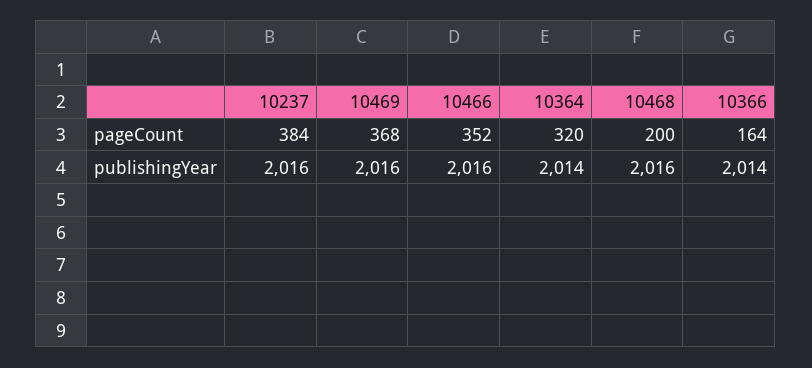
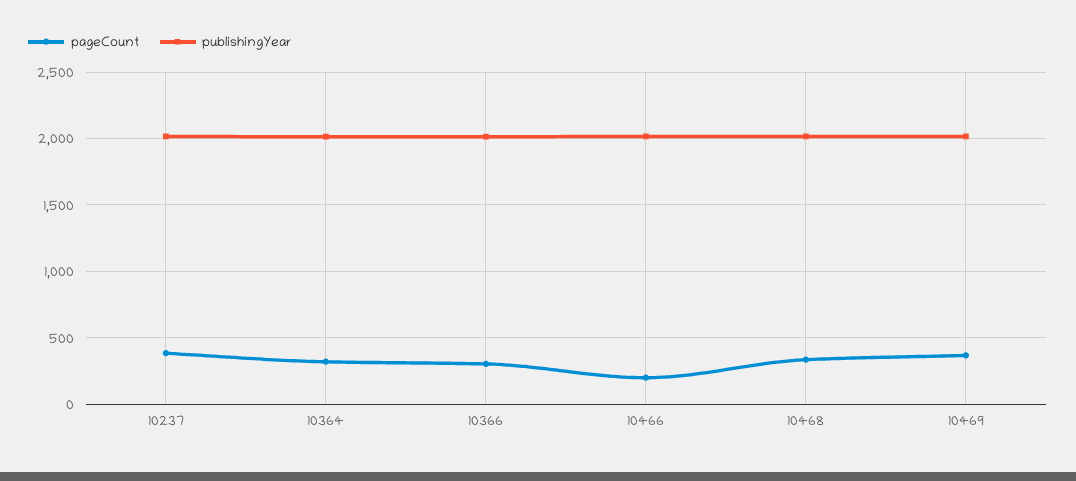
pageCount, 10466: 352 -> 200
pageCount, 10468: 200 -> 350
pageCount, 10366: 164 -> 300

